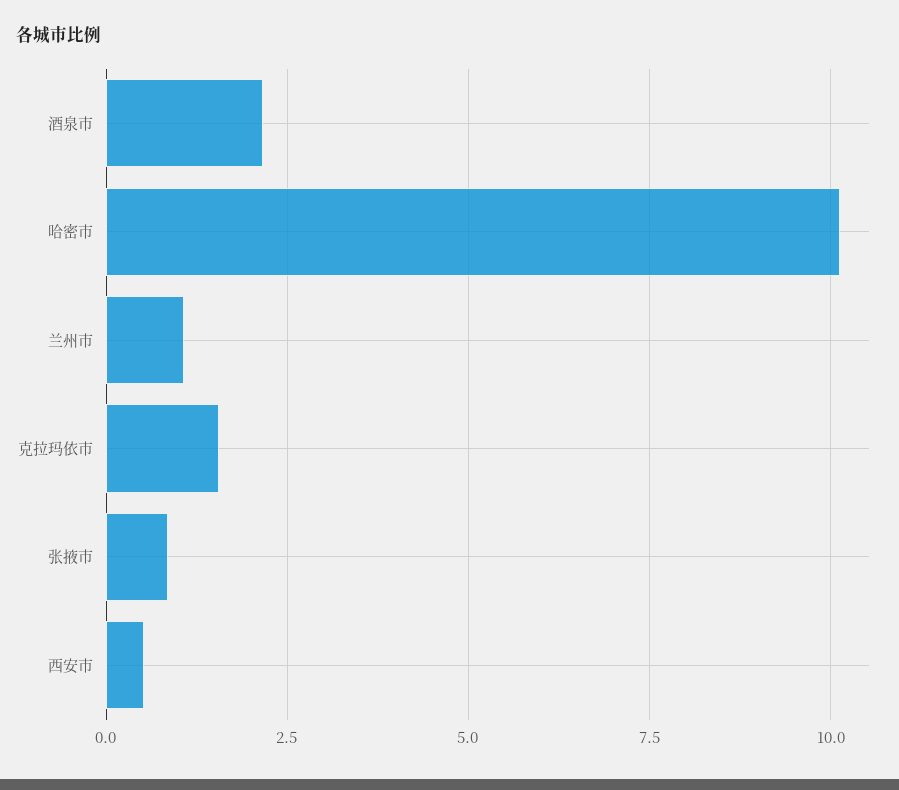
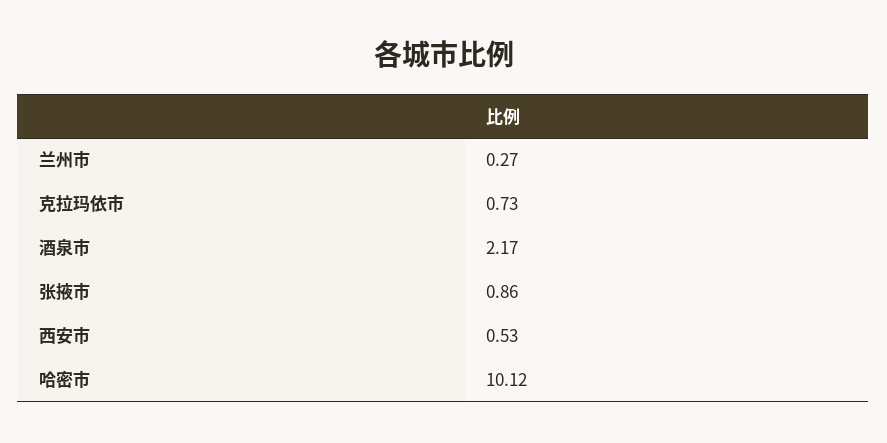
兰州市: 1 -> 0.27
克拉玛依市: 1.5 -> 0.73

